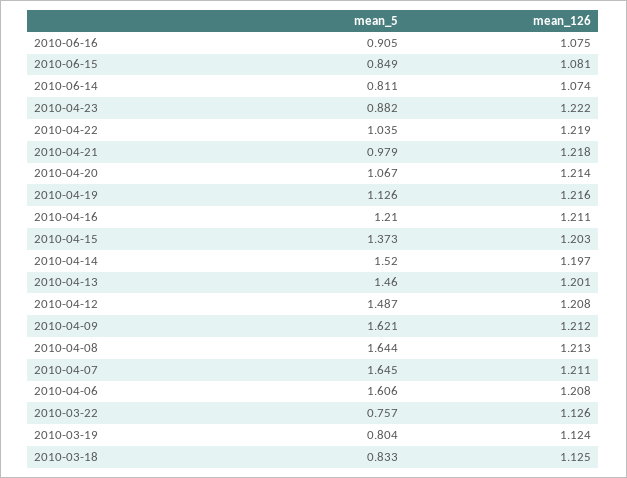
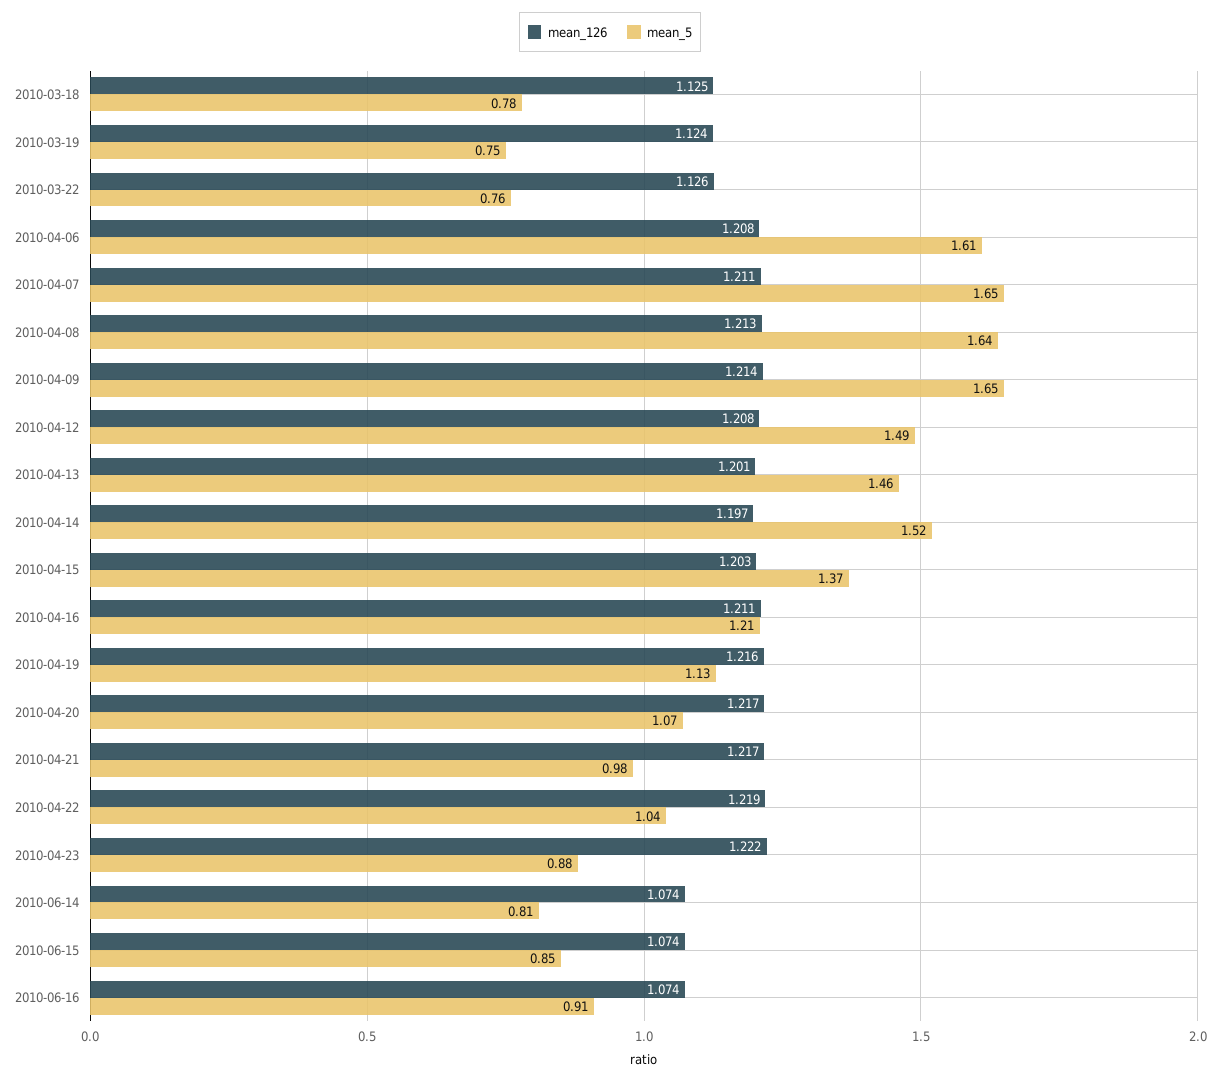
mean_126, 2010-06-16: 1.075 -> 1.074
mean_126, 2010-06-15: 1.081 -> 1.074
mean_126, 2010-04-21: 1.218 -> 1.217
mean_126, 2010-04-20: 1.214 -> 1.217
mean_5, 2010-04-09: 1.621 -> 1.65
mean_126, 2010-04-09: 1.212 -> 1.214
mean_5, 2010-03-19: 0.804 -> 0.75
mean_5, 2010-03-18: 0.833 -> 0.78

